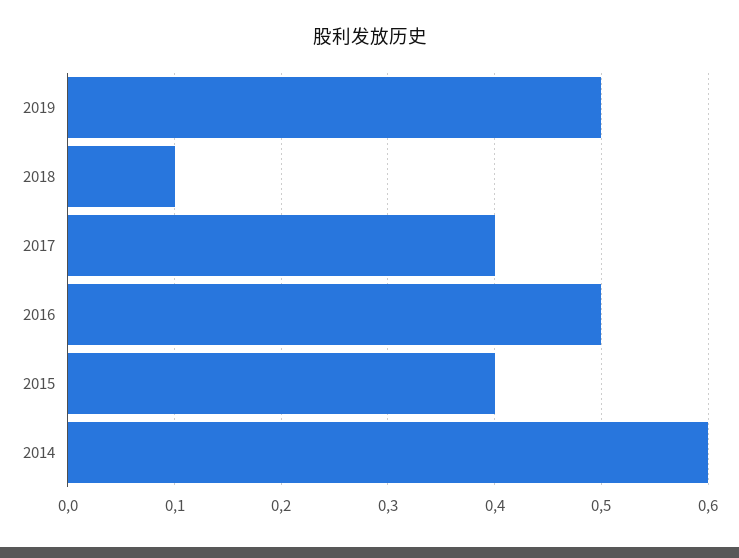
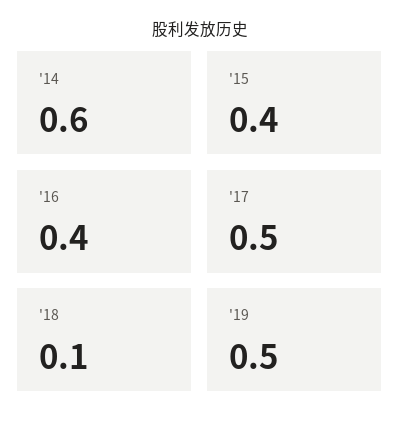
2017: 0.4 -> 0.5
2016: 0.5 -> 0.4

